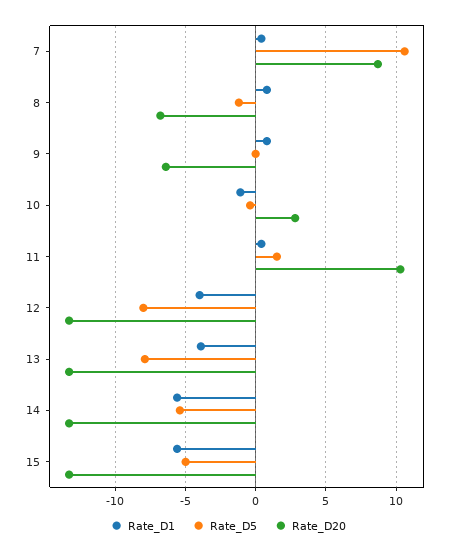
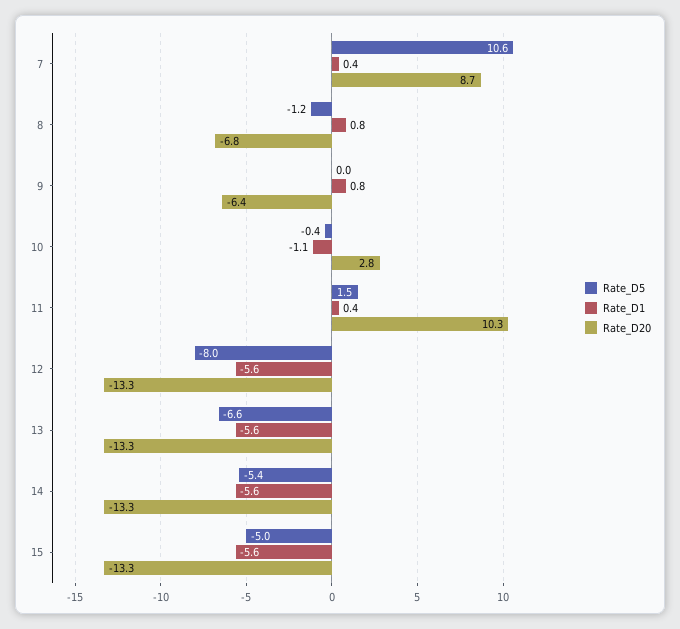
Rate_D1, 12: -4 -> -5.6
Rate_D1, 13: -4 -> -5.6
Rate_D5, 13: -8 -> -6.6

